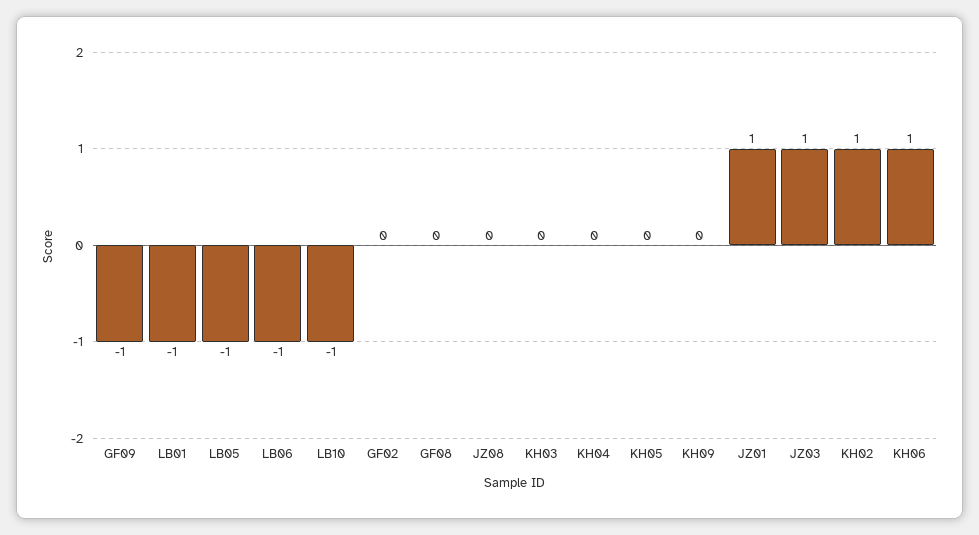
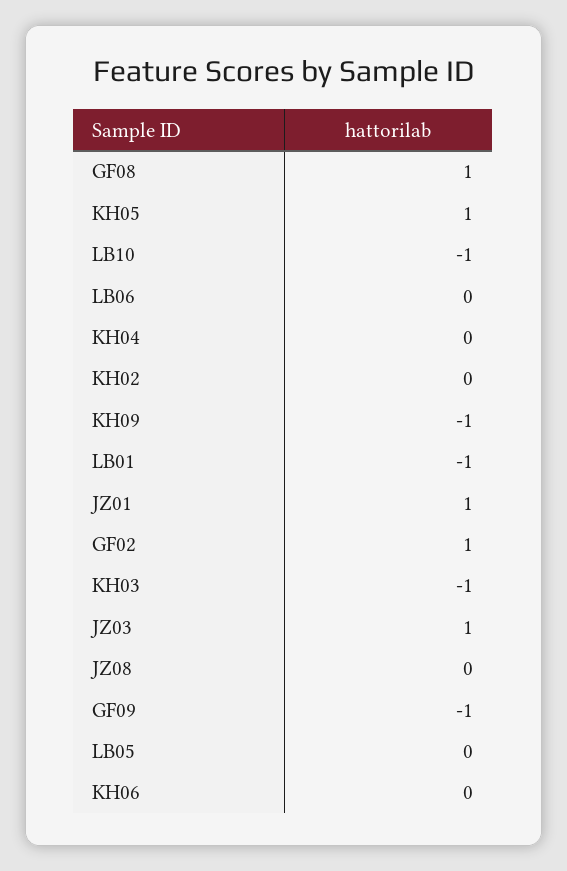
LB05: -1 -> 0
LB06: -1 -> 0
GF02: 0 -> 1
GF08: 0 -> 1
KH03: 0 -> -1
KH05: 0 -> 1
KH09: 0 -> -1
KH02: 1 -> 0
KH06: 1 -> 0

